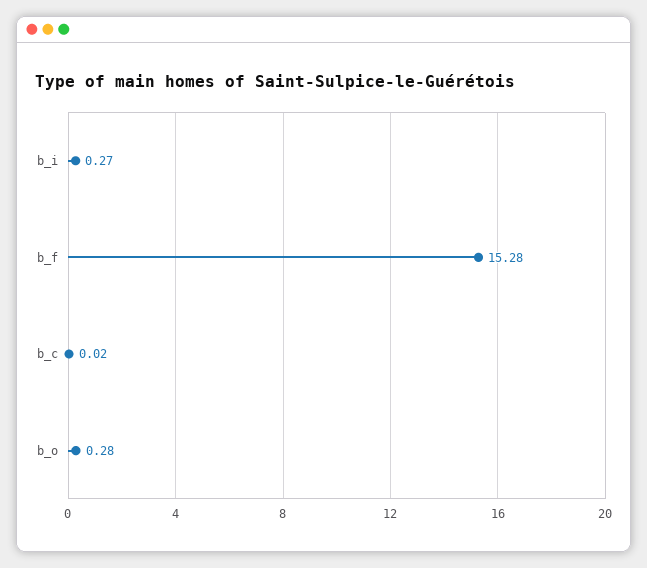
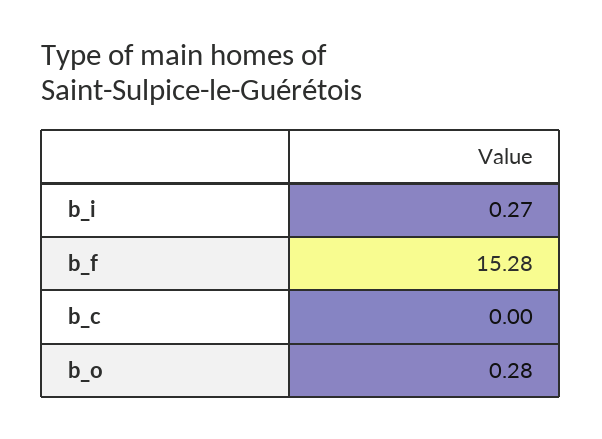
b_c: 0.02 -> 0

